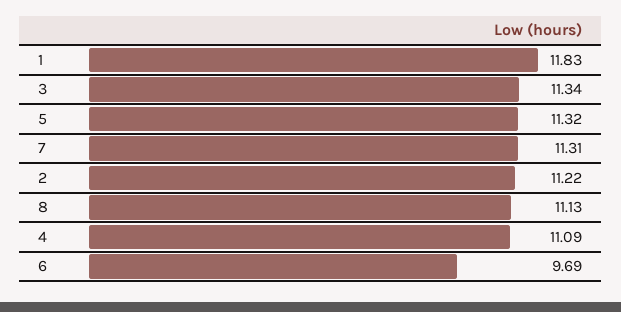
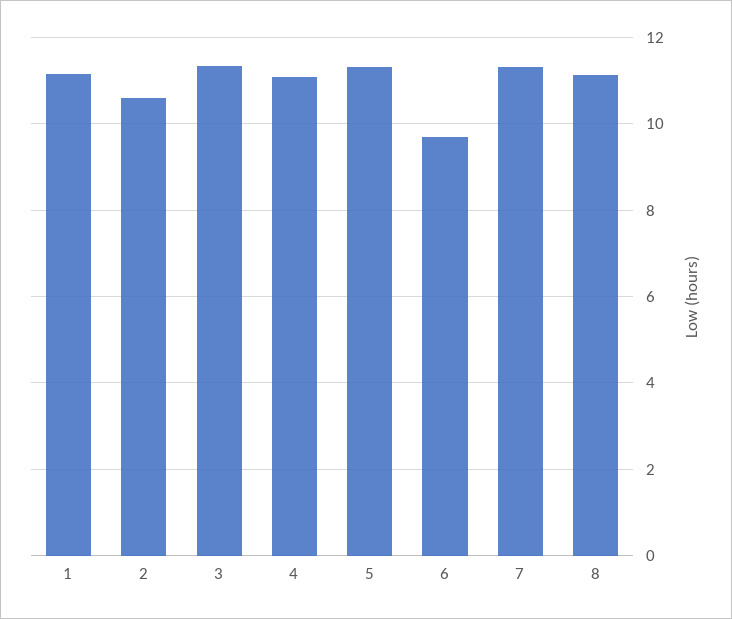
1: 11.83 -> 11.2
2: 11.22 -> 10.6

